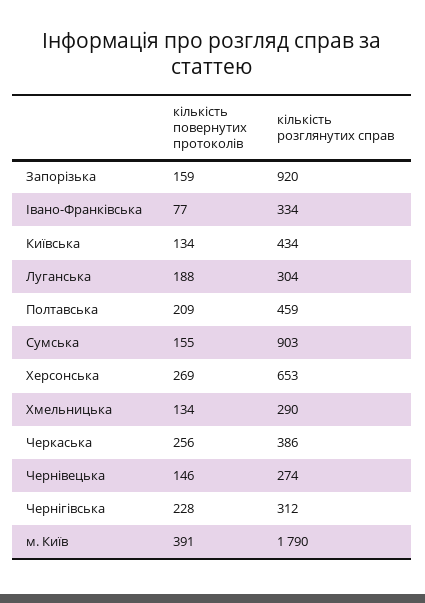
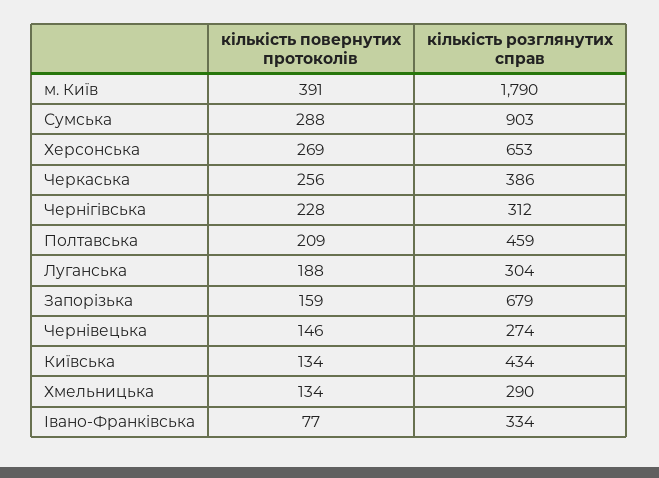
кількість розглянутих справ, Запорізька: 920 -> 679
кількість повернутих протоколів, Сумська: 155 -> 288

